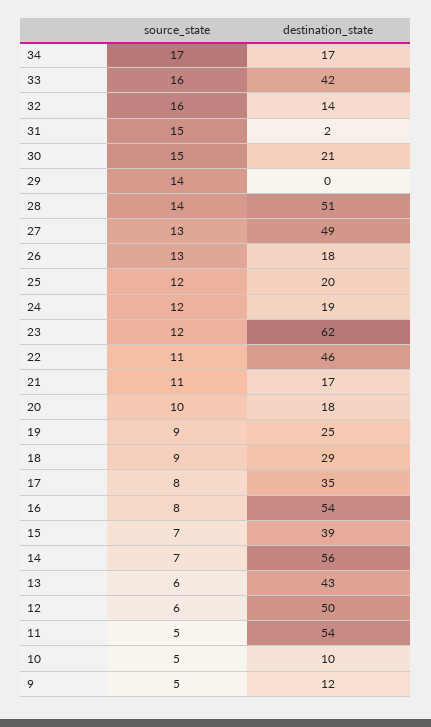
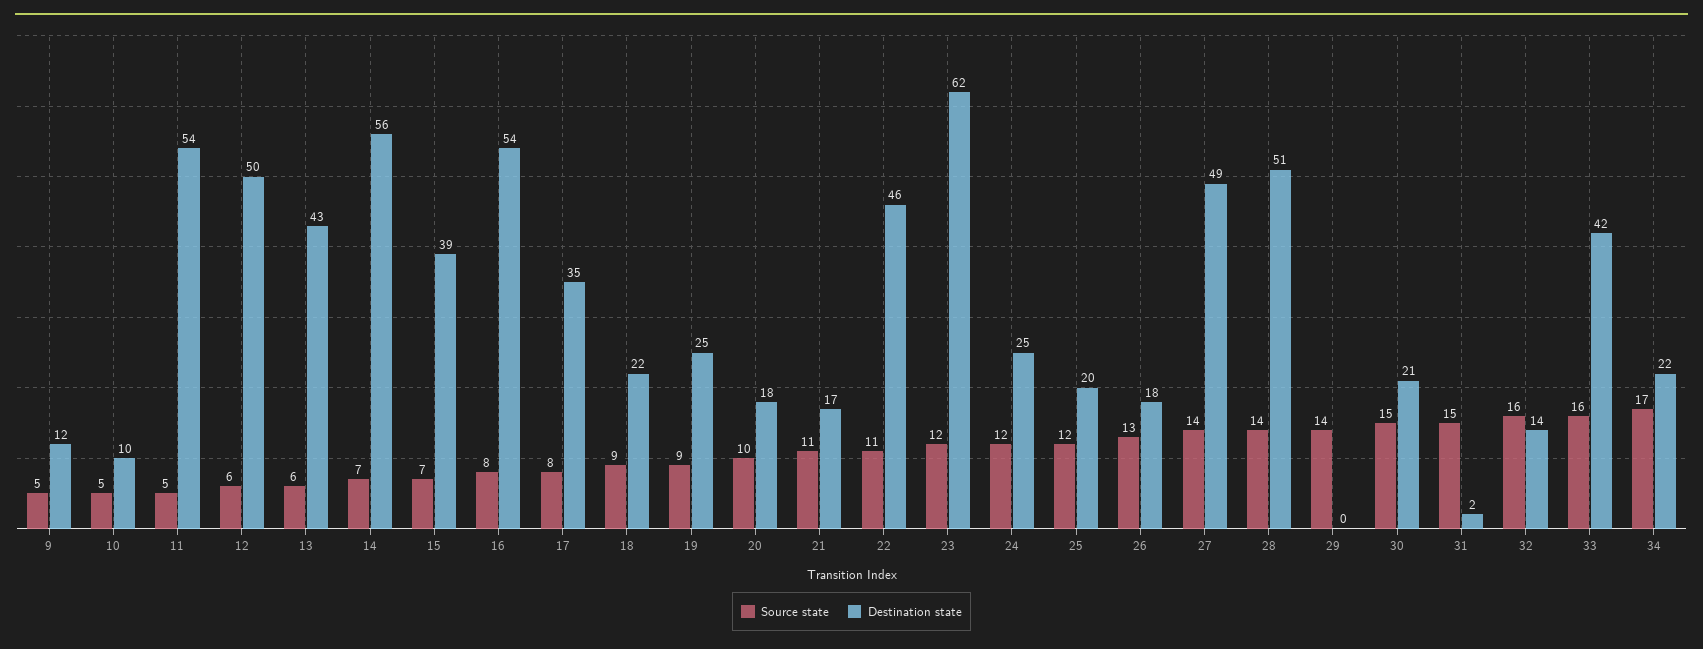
destination_state, 34: 17 -> 22
source_state, 27: 13 -> 14
destination_state, 24: 19 -> 25
destination_state, 18: 29 -> 22

